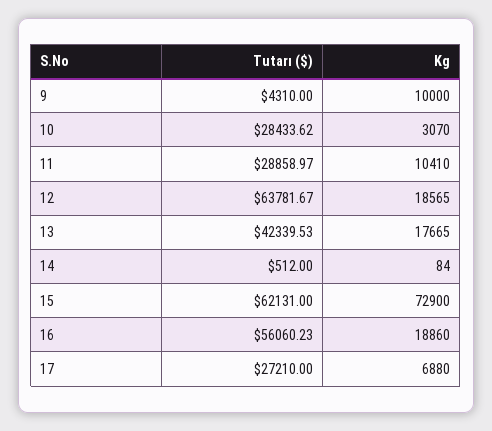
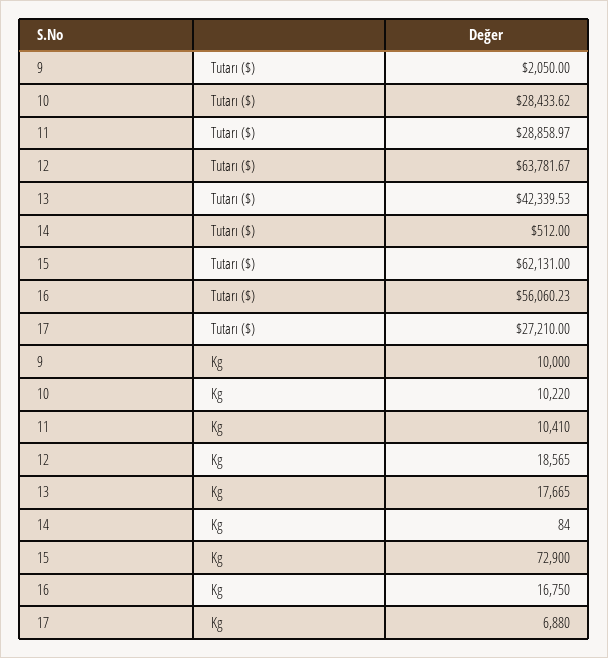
Tutarı ($), 9: 4310 -> 2050
Kg, 10: 3070 -> 10220
Kg, 16: 18860 -> 16750

